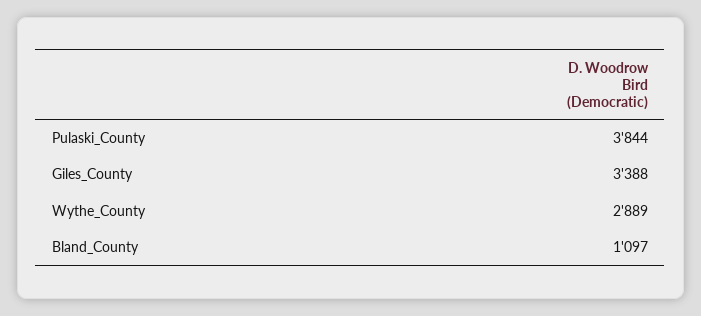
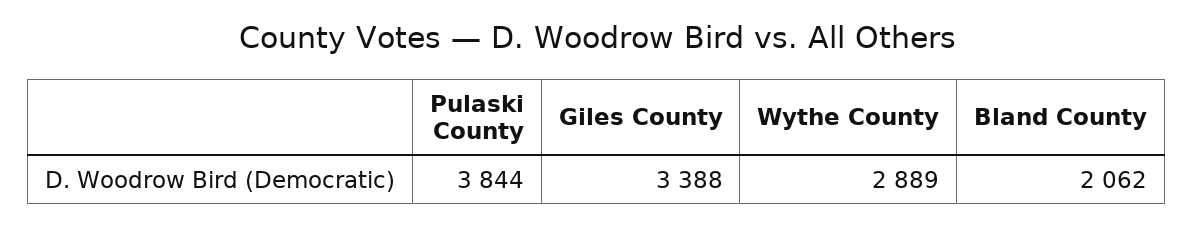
Bland_County: 1097 -> 2062

